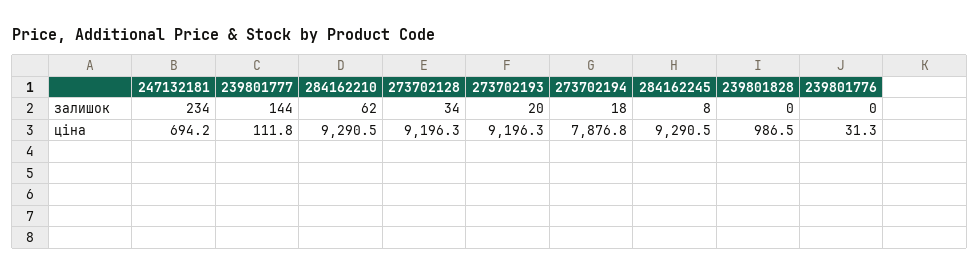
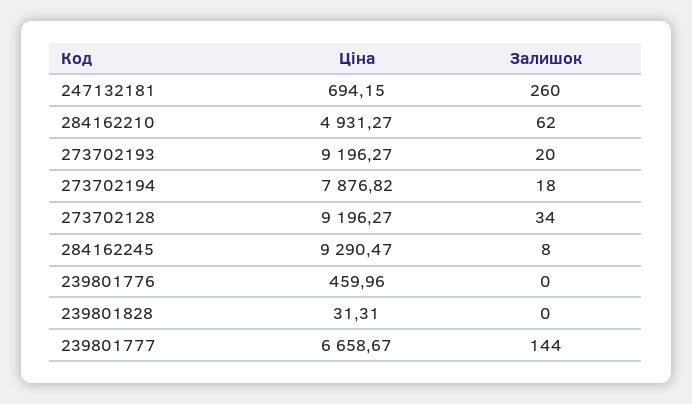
247132181, залишок: 234 -> 260
239801777, ціна: 111.8 -> 6658.67
284162210, ціна: 9290.5 -> 4931.27
239801828, ціна: 986.5 -> 31.31
239801776, ціна: 31.3 -> 459.96

